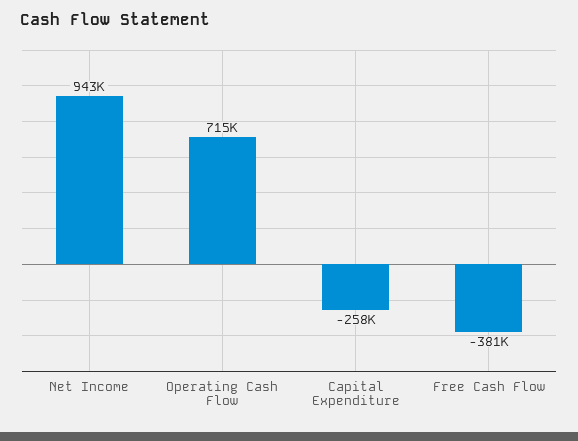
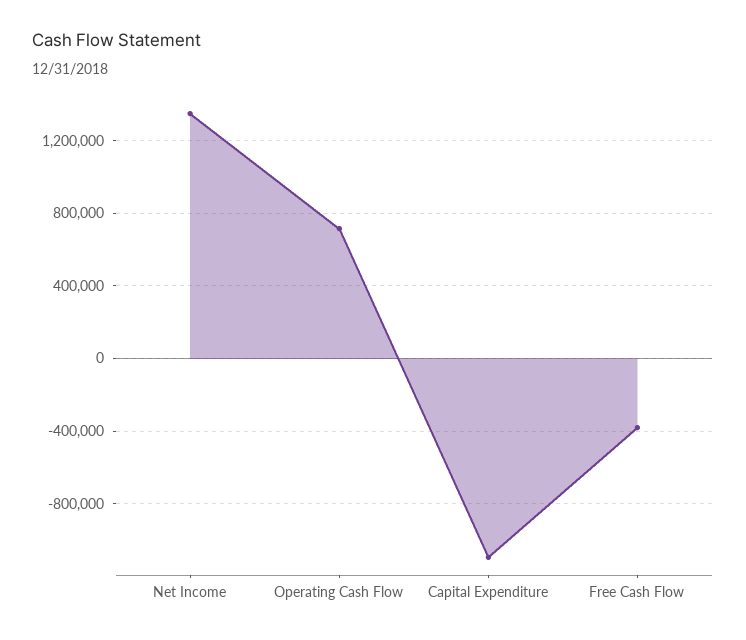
Net Income: 943000 -> 1350000
Capital Expenditure: -258000 -> -1100000

